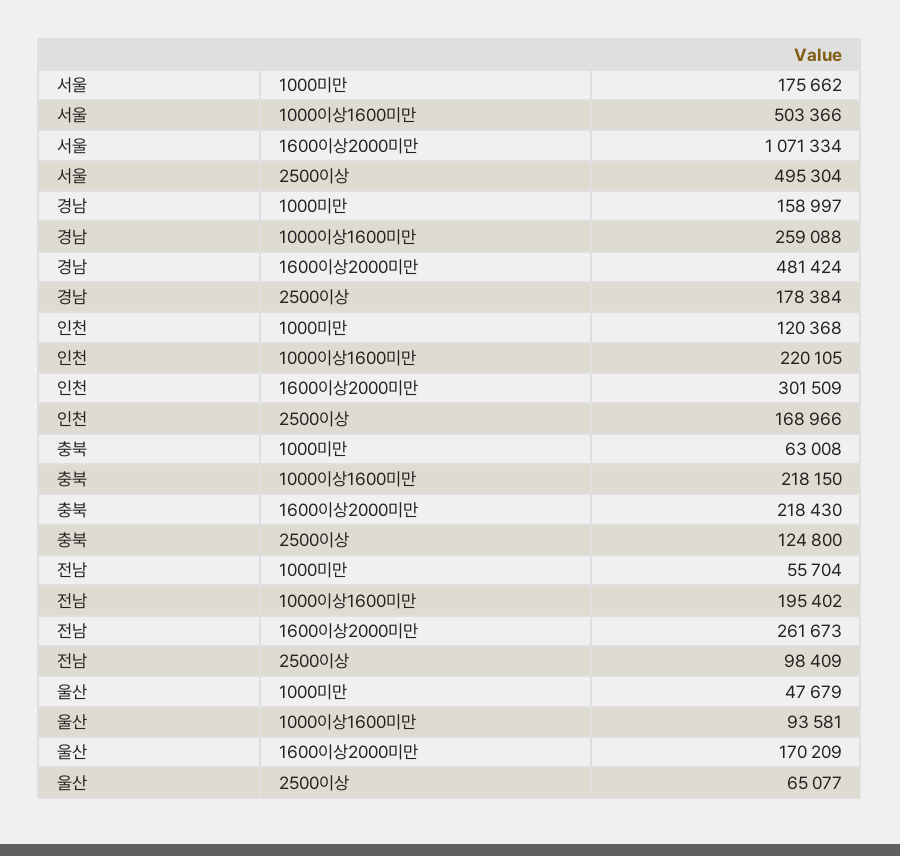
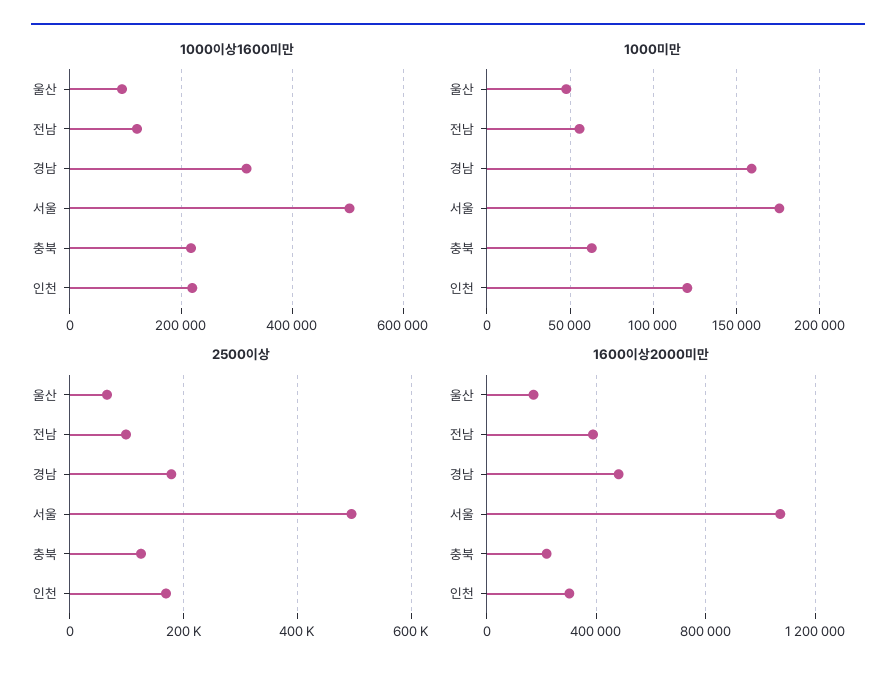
1000이상1600미만, 경남: 259088 -> 320000
1000이상1600미만, 전남: 195402 -> 120000
1600이상2000미만, 전남: 261673 -> 400000

